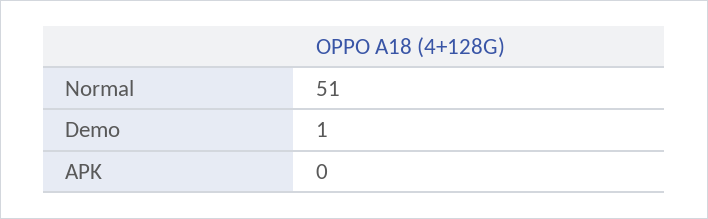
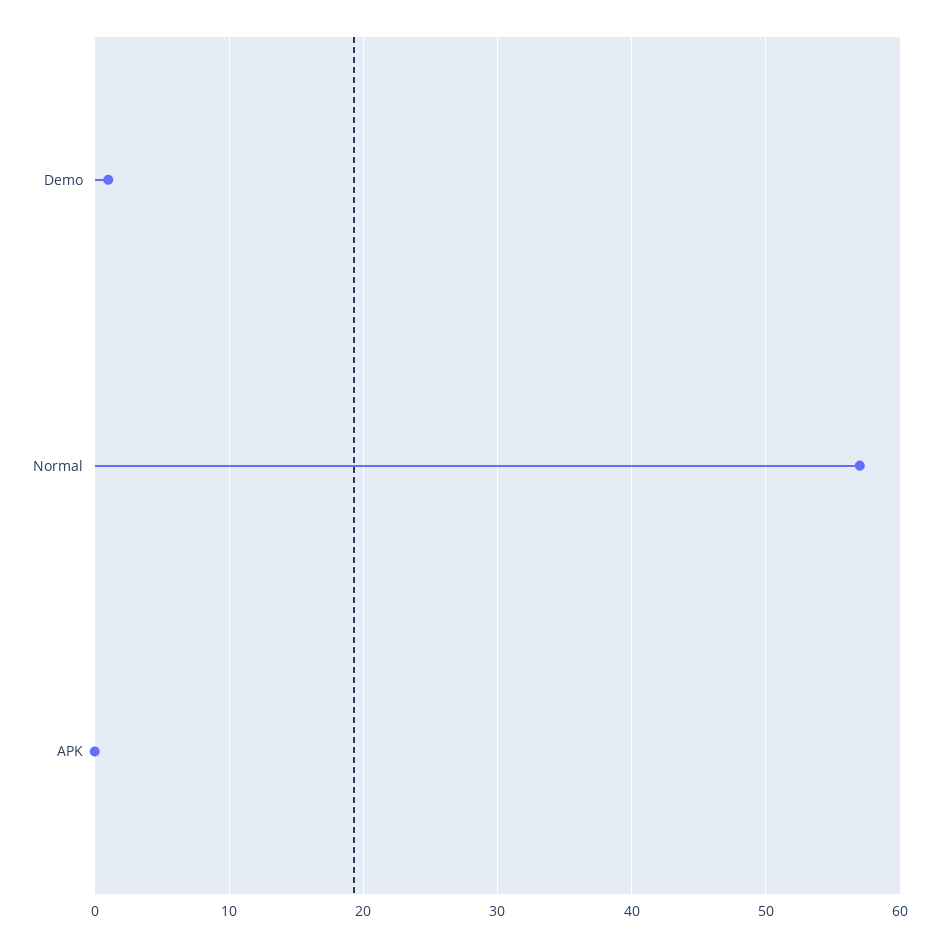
Normal: 51 -> 57

